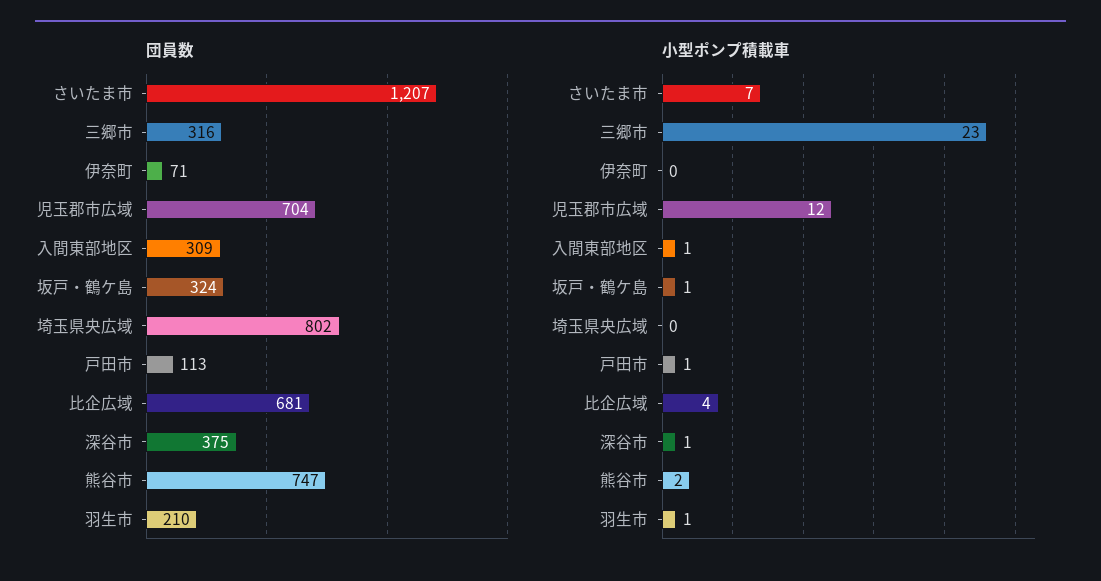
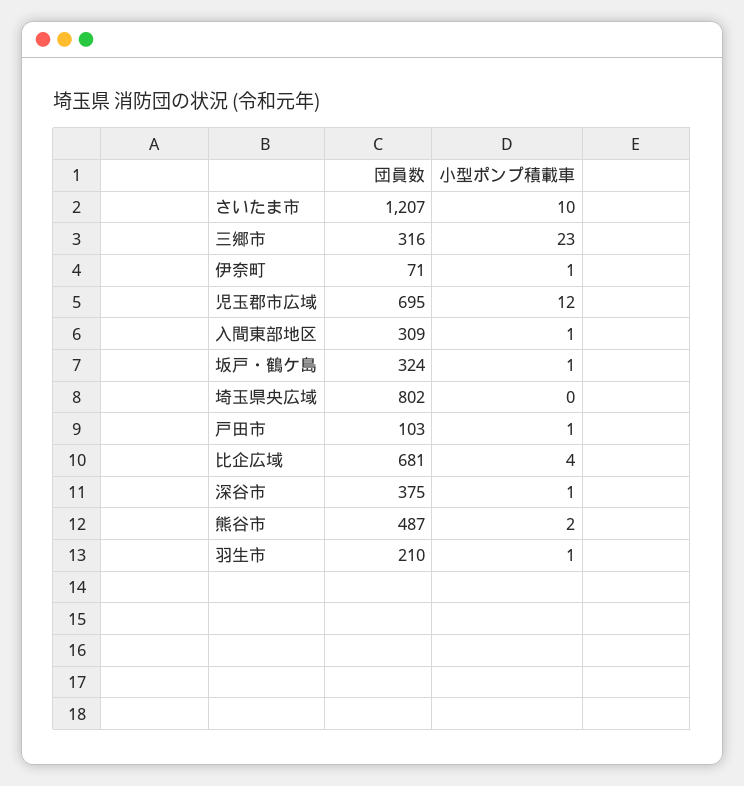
団員数, 児玉郡市広域: 704 -> 695
団員数, 戸田市: 113 -> 103
団員数, 熊谷市: 747 -> 487
小型ポンプ積載車, さいたま市: 7 -> 10
小型ポンプ積載車, 伊奈町: 0 -> 1

